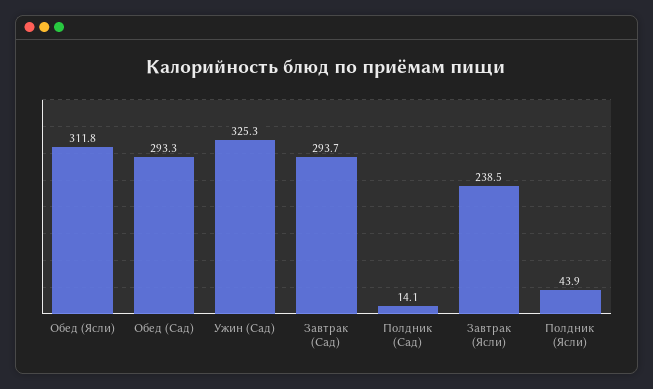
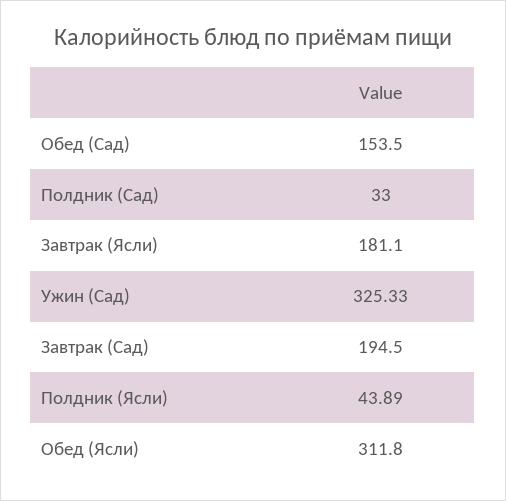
Обед (Сад): 293.3 -> 153.5
Завтрак (Сад): 293.7 -> 194.5
Полдник (Сад): 14.1 -> 33
Завтрак (Ясли): 238.5 -> 181.1

